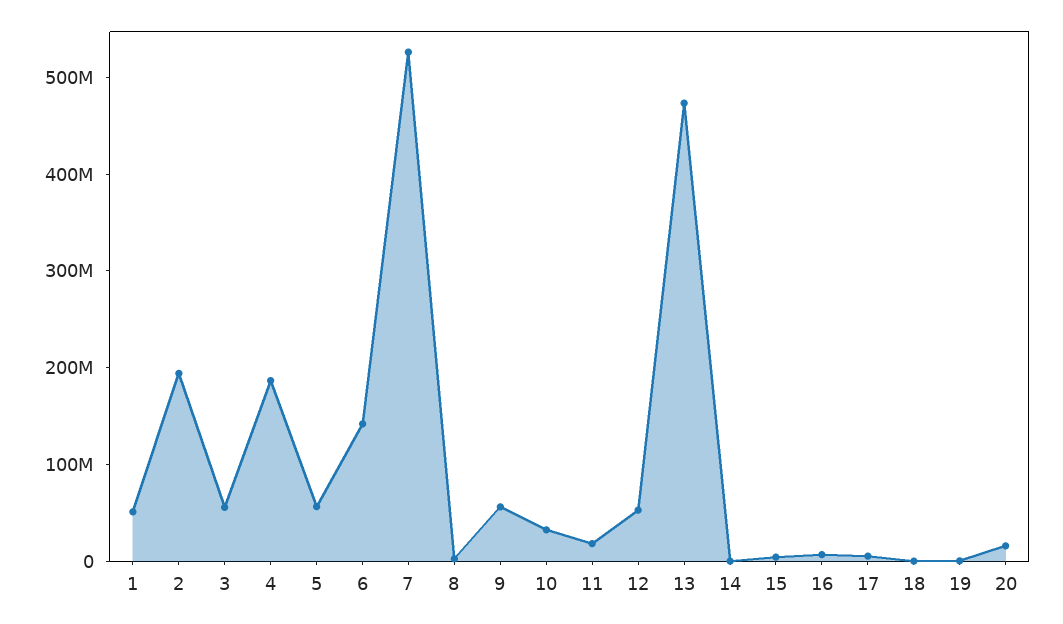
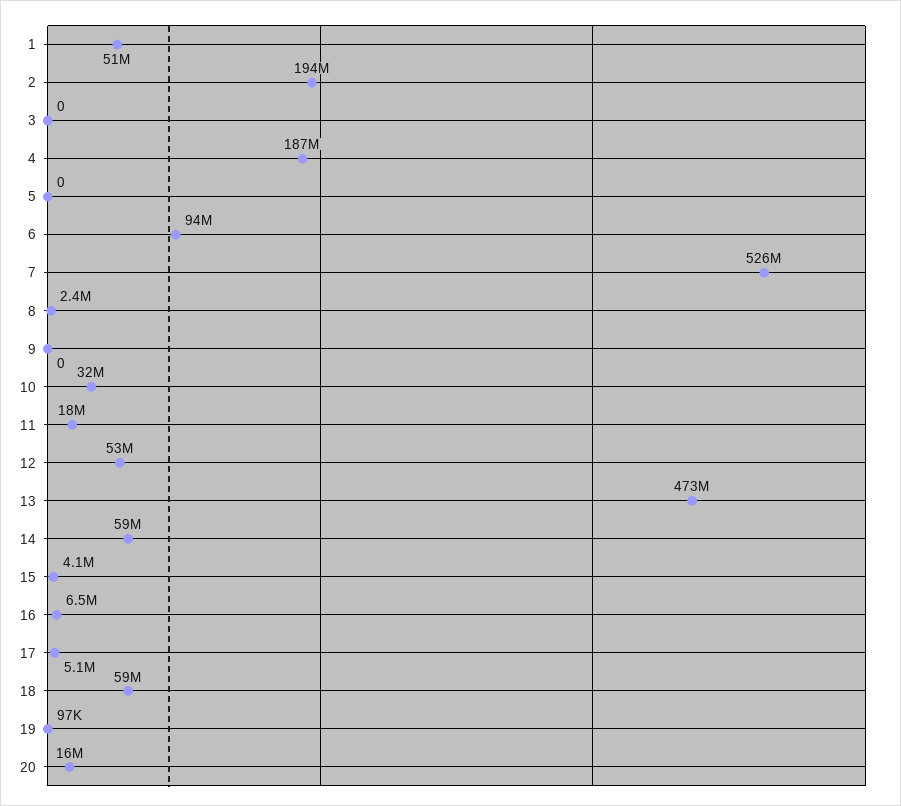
3: 60000000 -> 0
5: 60000000 -> 0
6: 140000000 -> 94000000
9: 60000000 -> 0
14: 0 -> 59000000
18: 0 -> 59000000

